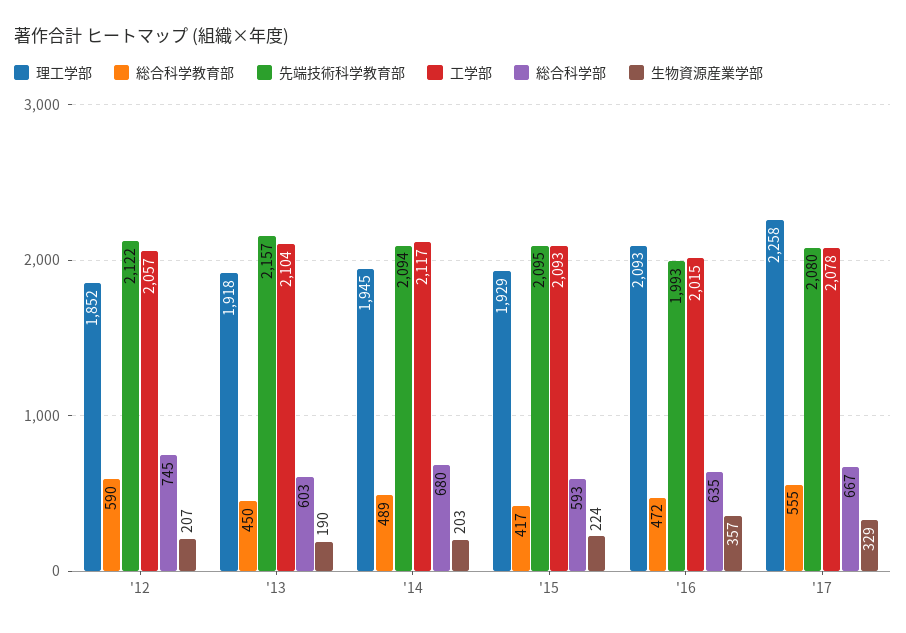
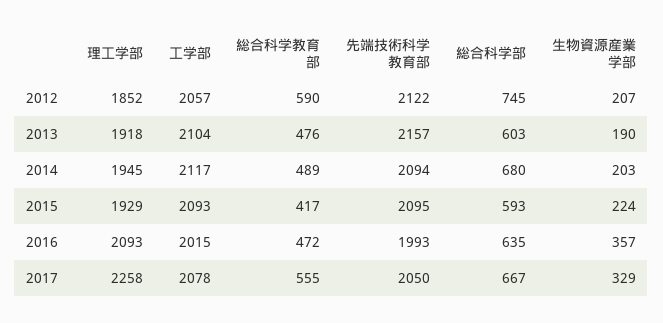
総合科学教育部, '13: 450 -> 476
先端技術科学教育部, '17: 2080 -> 2050

